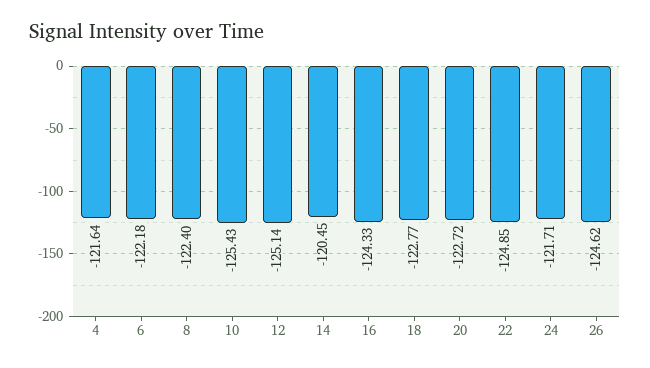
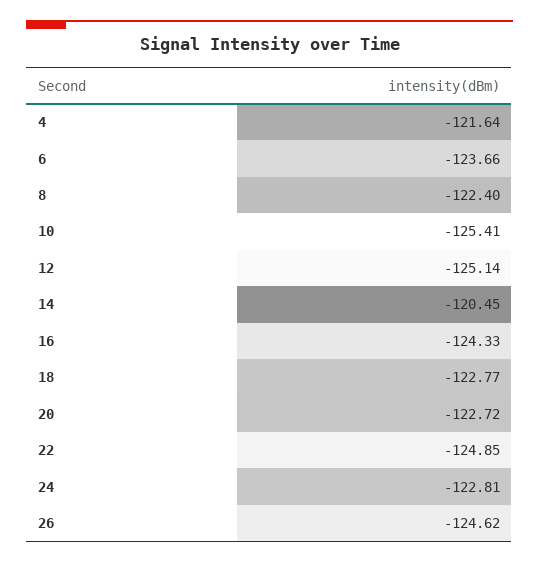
6: -122.18 -> -123.66
10: -125.43 -> -125.41
24: -121.71 -> -122.81

